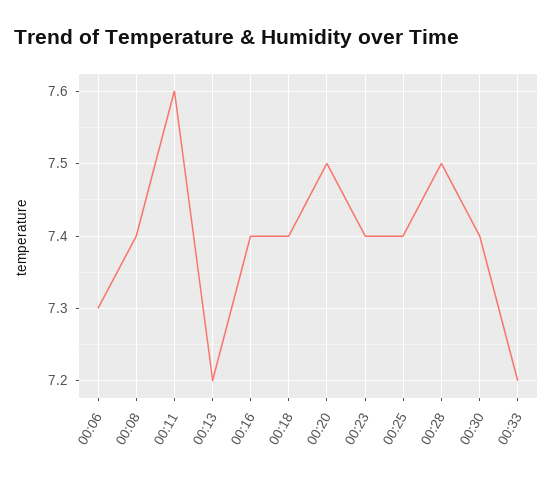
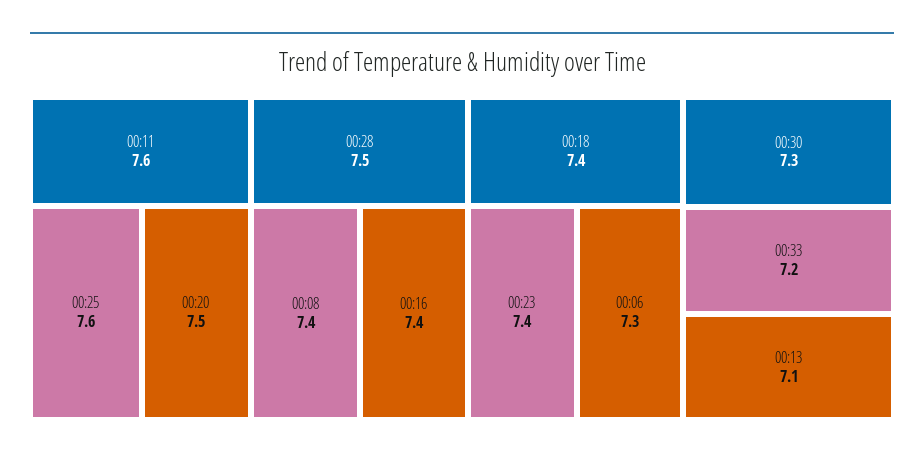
00:13: 7.2 -> 7.1
00:25: 7.4 -> 7.6
00:30: 7.4 -> 7.3

